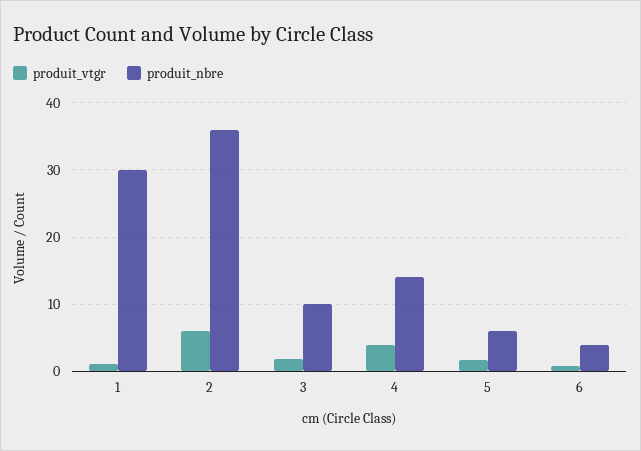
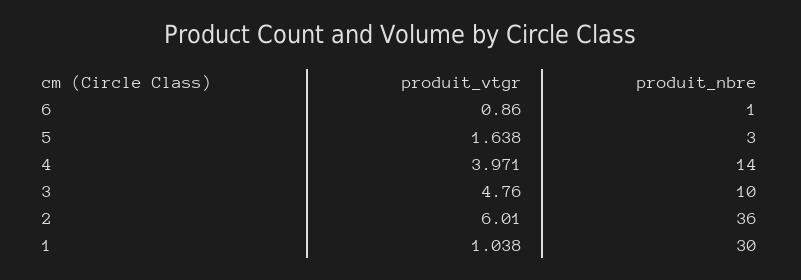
produit_vtgr, 3: 2 -> 4.76
produit_nbre, 5: 6 -> 3
produit_nbre, 6: 4 -> 1

